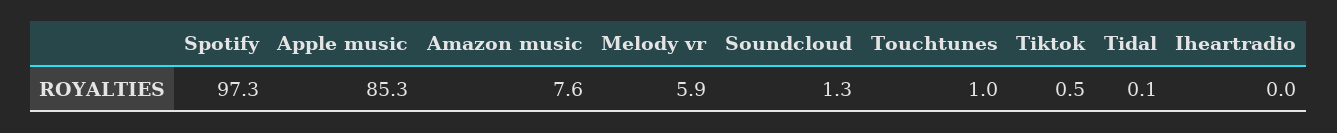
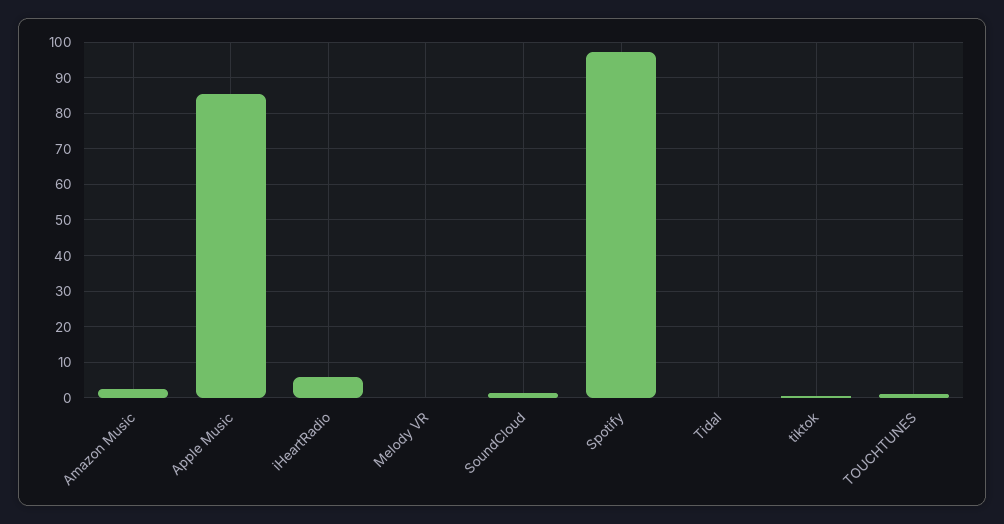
Amazon music: 7.6 -> 2
Melody vr: 5.9 -> 0
Iheartradio: 0 -> 6

